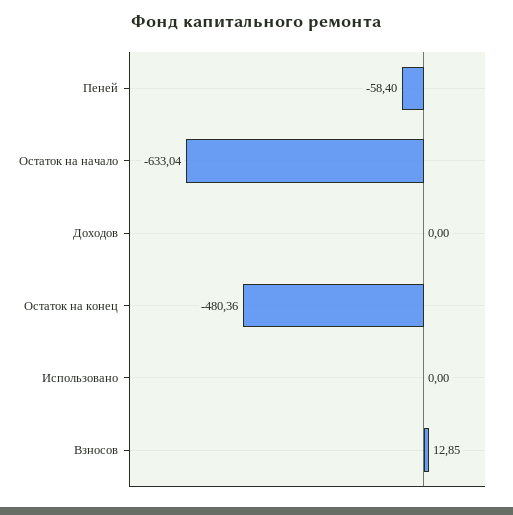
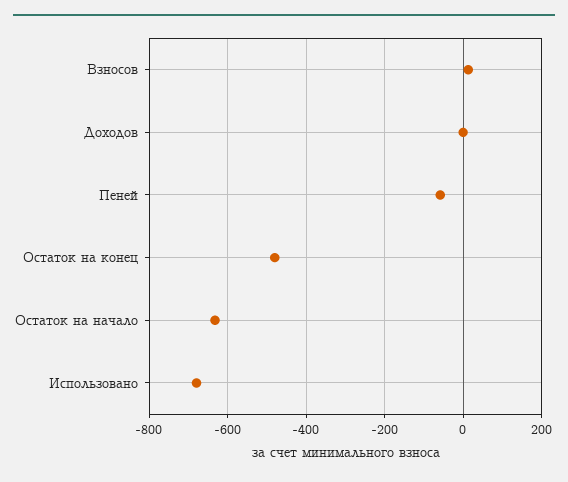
Использовано: 0 -> -680

